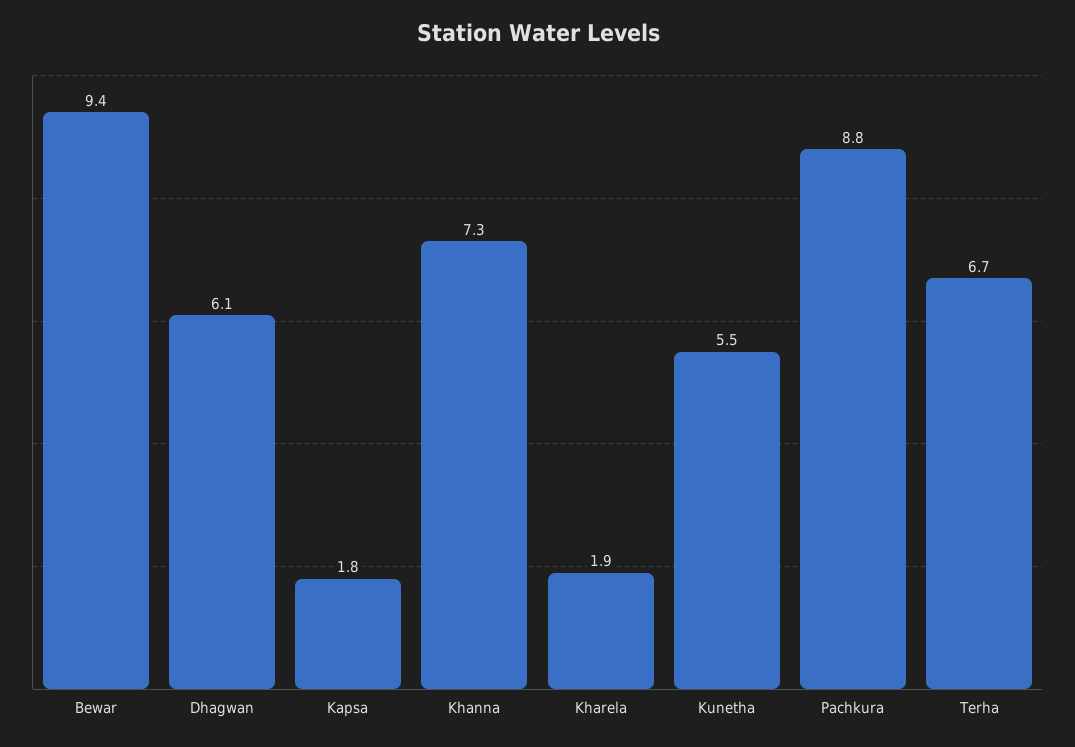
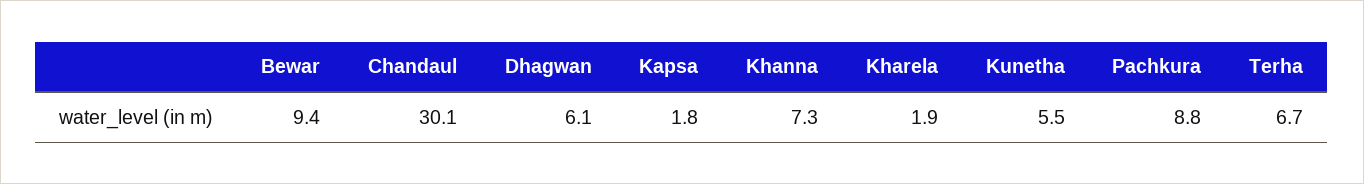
Chandaul: none -> 30.1

